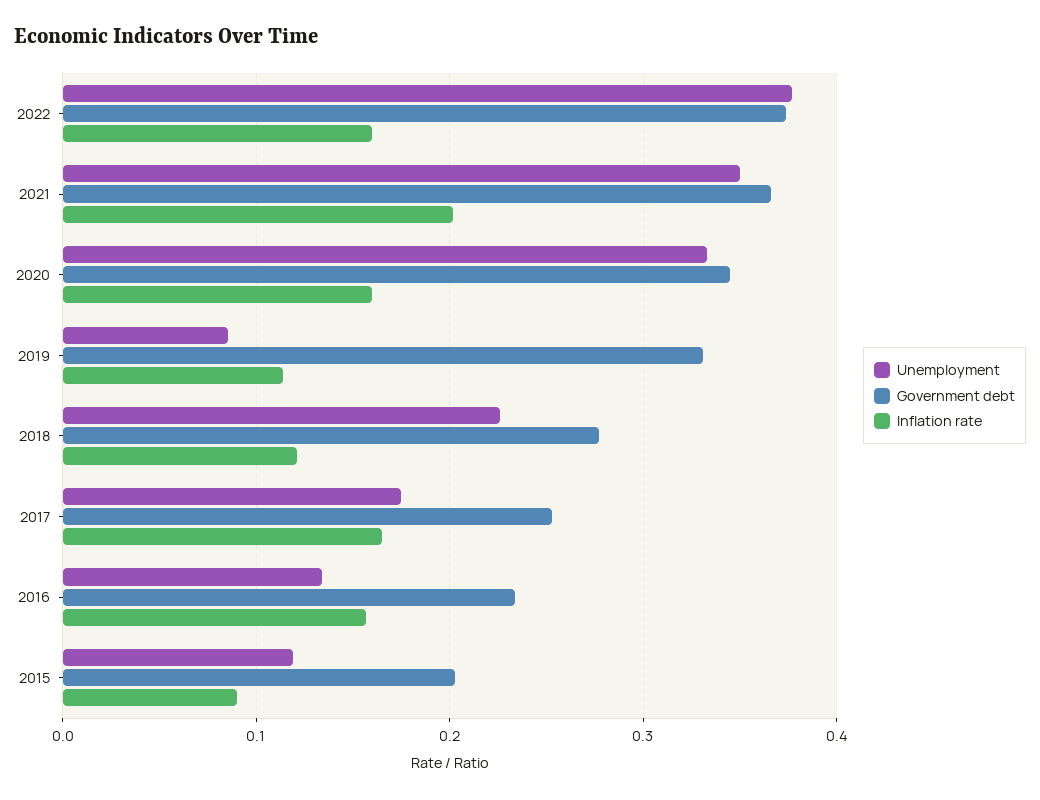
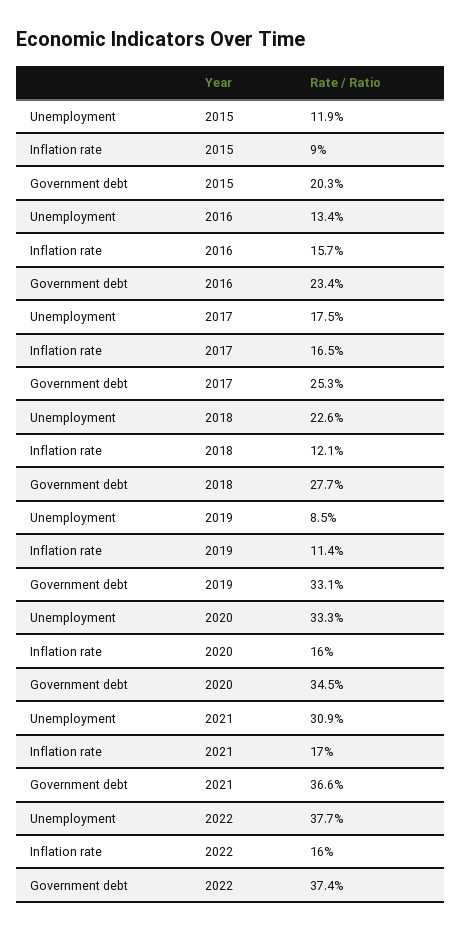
Unemployment, 2021: 0.35 -> 0.309
Inflation rate, 2021: 0.2 -> 0.17

